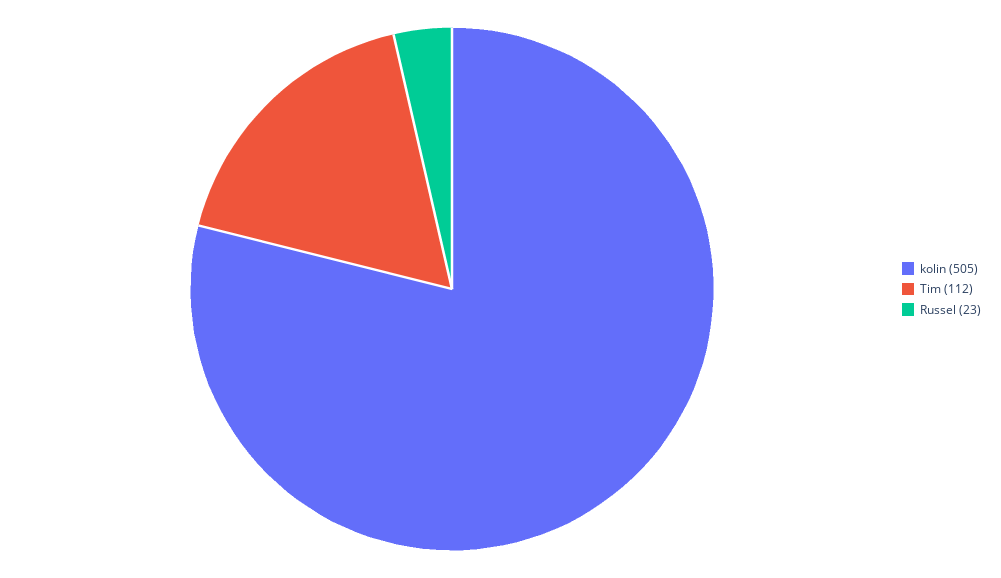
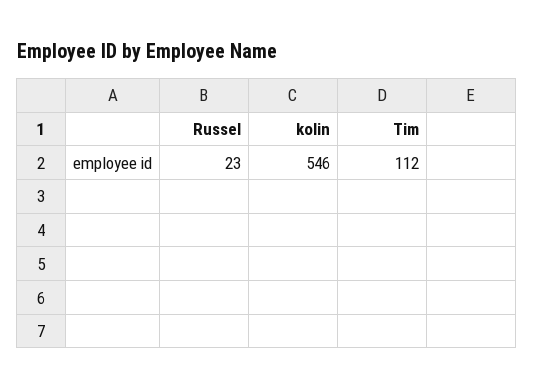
kolin: 505 -> 546

